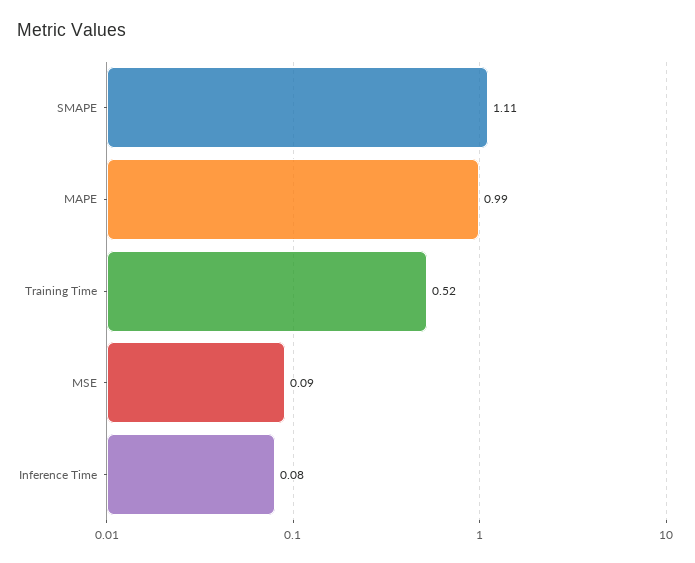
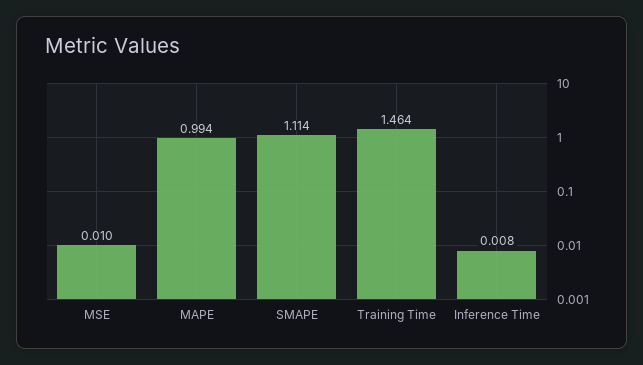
Training Time: 0.52 -> 1.464
MSE: 0.09 -> 0.01
Inference Time: 0.08 -> 0.008

